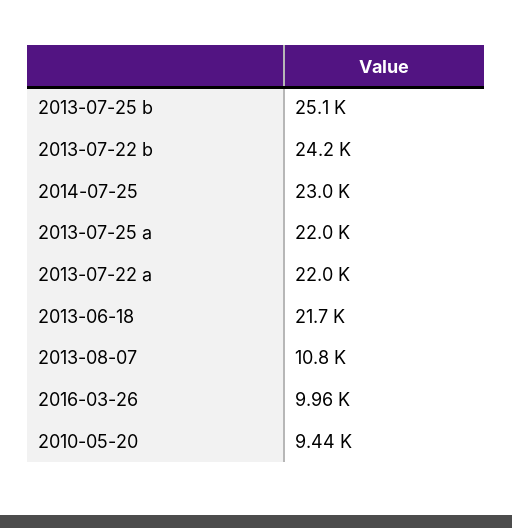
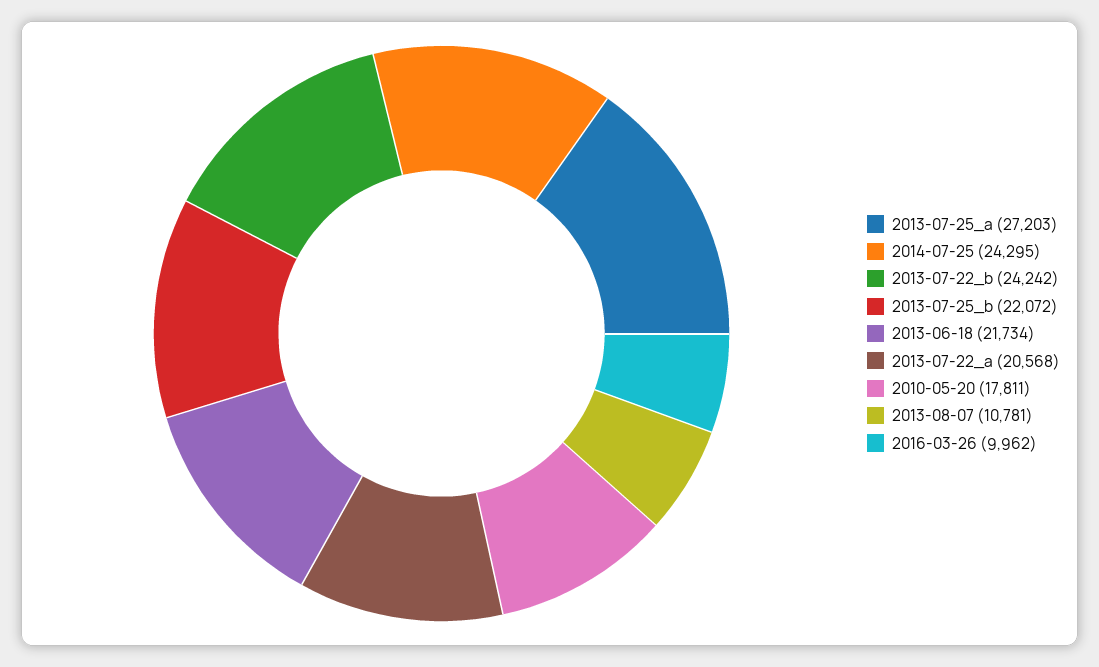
2013-07-25 b: 25100 -> 22072
2014-07-25: 23000 -> 24295
2013-07-25 a: 22000 -> 27203
2013-07-22 a: 22000 -> 20568
2010-05-20: 9440 -> 17811

